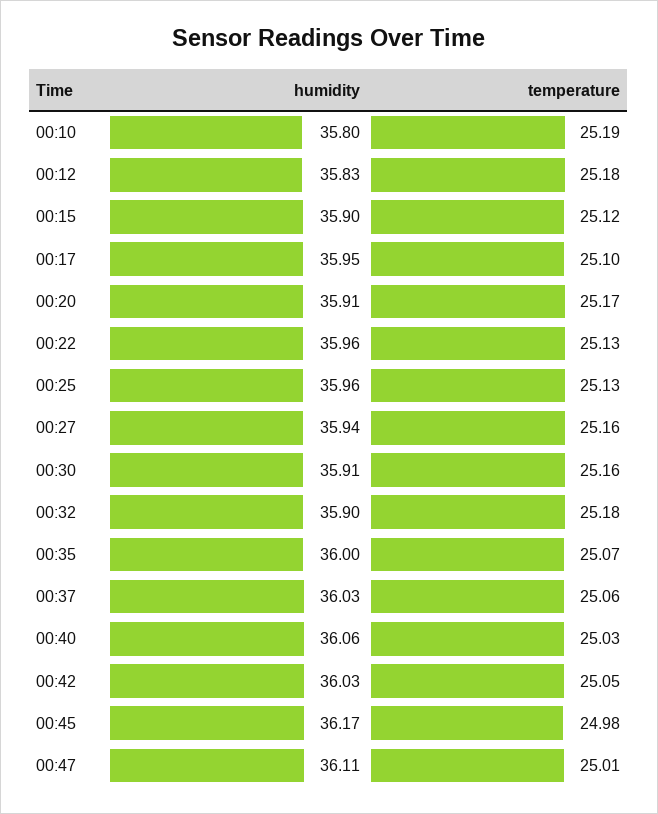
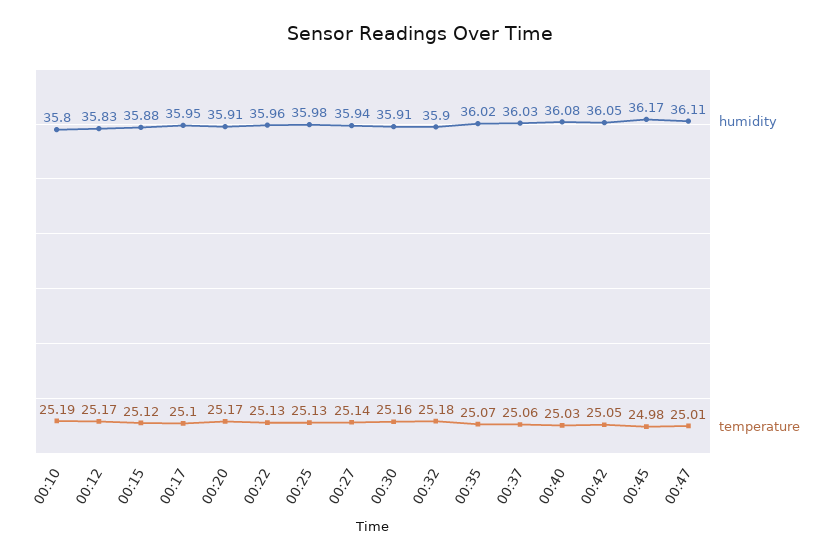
temperature, 00:12: 25.18 -> 25.17
humidity, 00:15: 35.9 -> 35.88
humidity, 00:25: 35.96 -> 35.98
temperature, 00:27: 25.16 -> 25.14
humidity, 00:35: 36 -> 36.02
humidity, 00:40: 36.06 -> 36.08
humidity, 00:42: 36.03 -> 36.05

